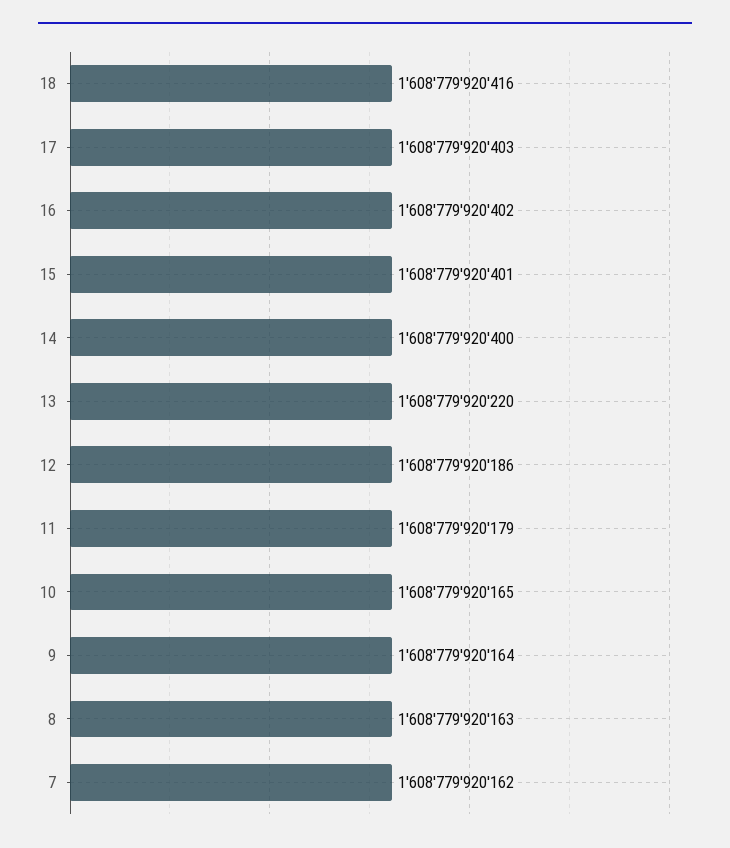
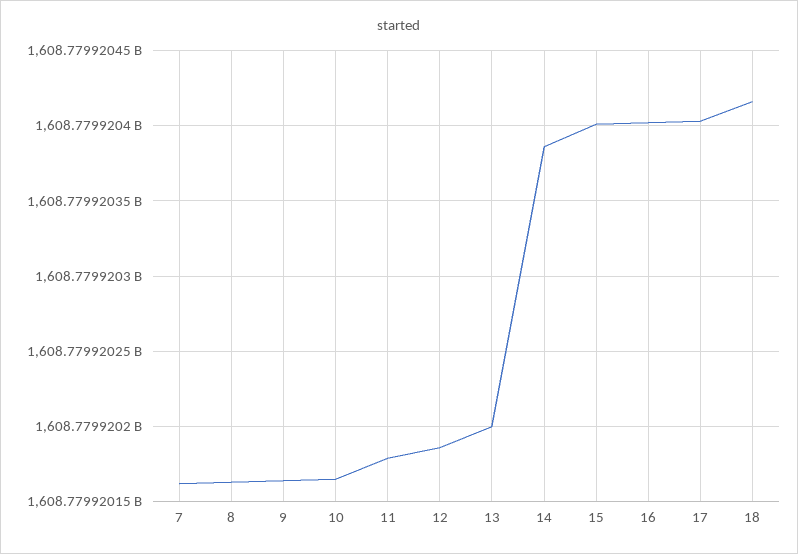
14: 1608779920400 -> 1608779920385
13: 1608779920220 -> 1608779920200

